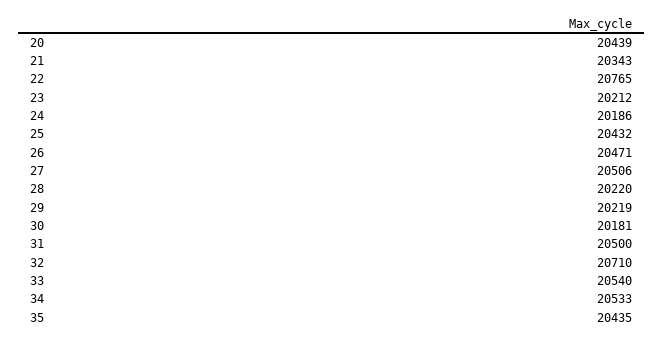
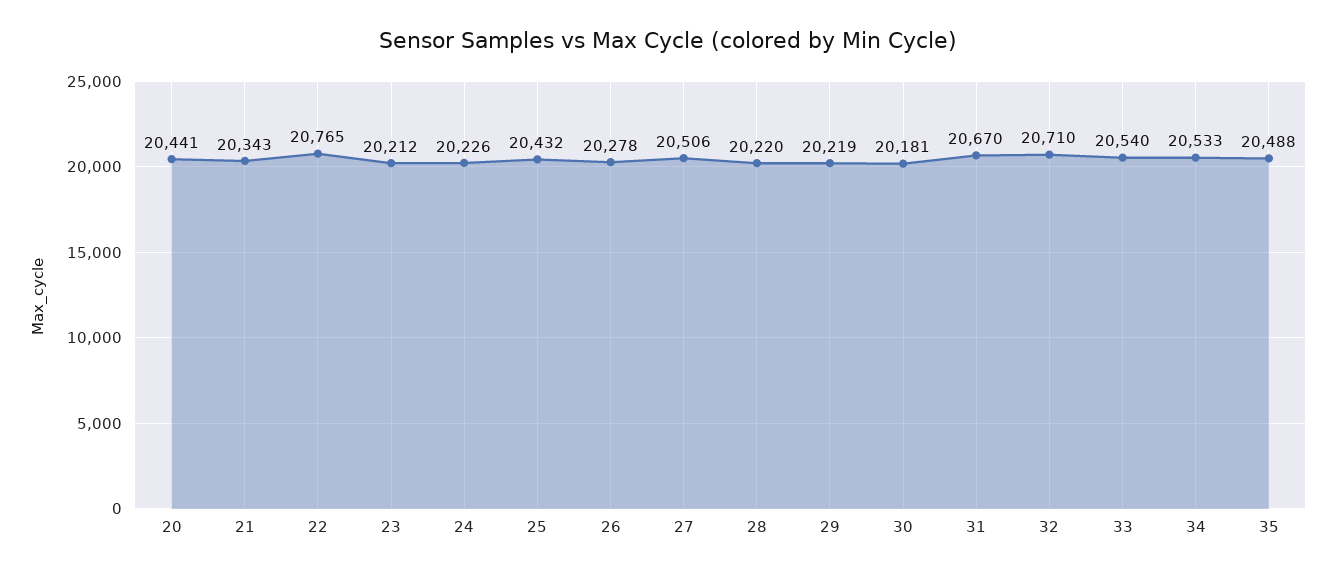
20: 20439 -> 20441
24: 20186 -> 20226
26: 20471 -> 20278
31: 20500 -> 20670
35: 20435 -> 20488

